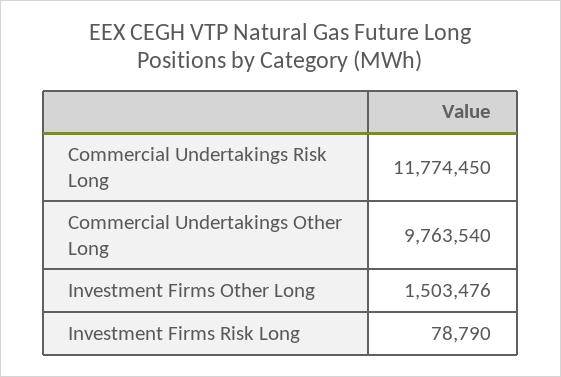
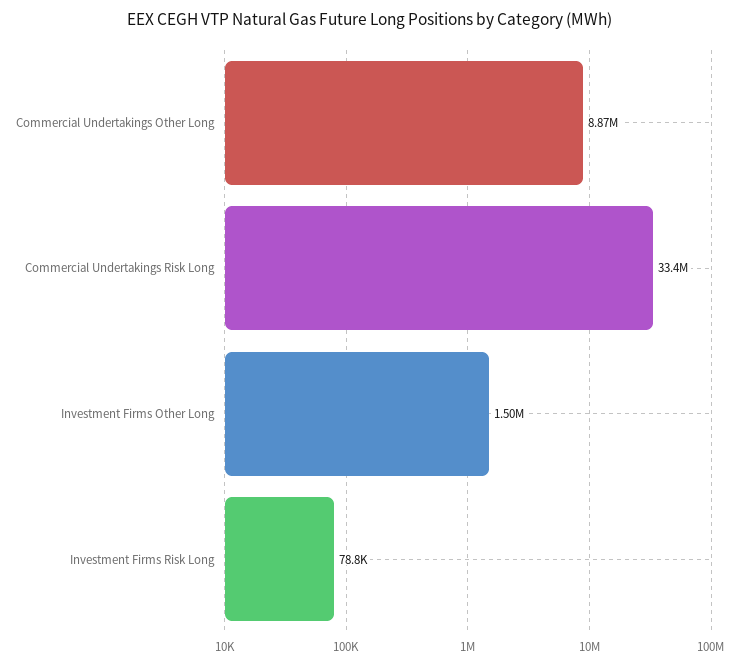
Commercial Undertakings Risk Long: 11774450 -> 33400000
Commercial Undertakings Other Long: 9763540 -> 8870000

